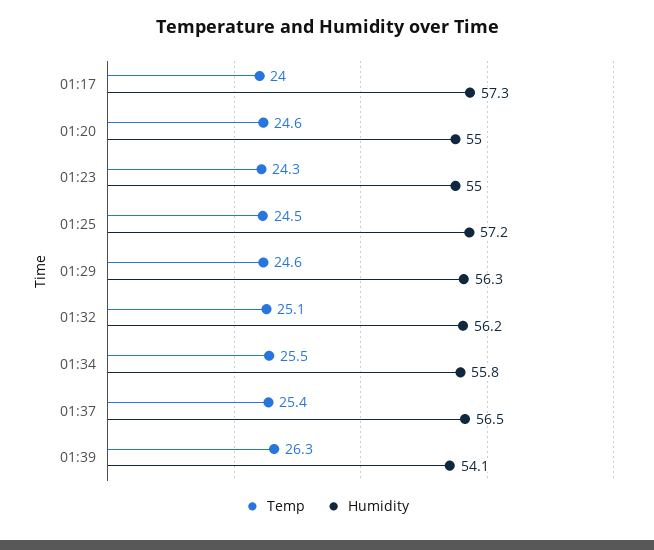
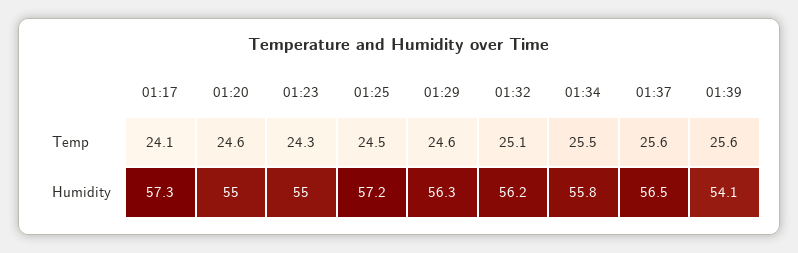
Temp, 01:17: 24 -> 24.1
Temp, 01:37: 25.4 -> 25.6
Temp, 01:39: 26.3 -> 25.6

